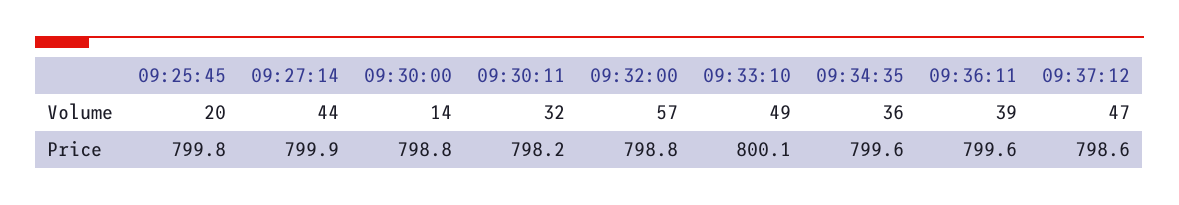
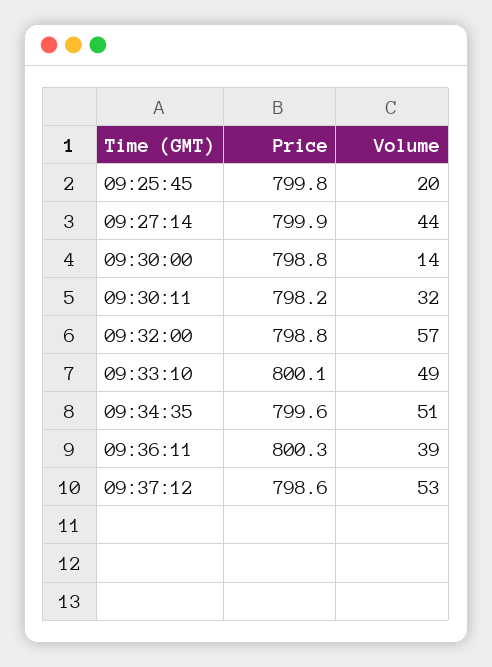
09:34:35, Volume: 36 -> 51
09:37:12, Volume: 47 -> 53
09:36:11, Price: 799.6 -> 800.3

